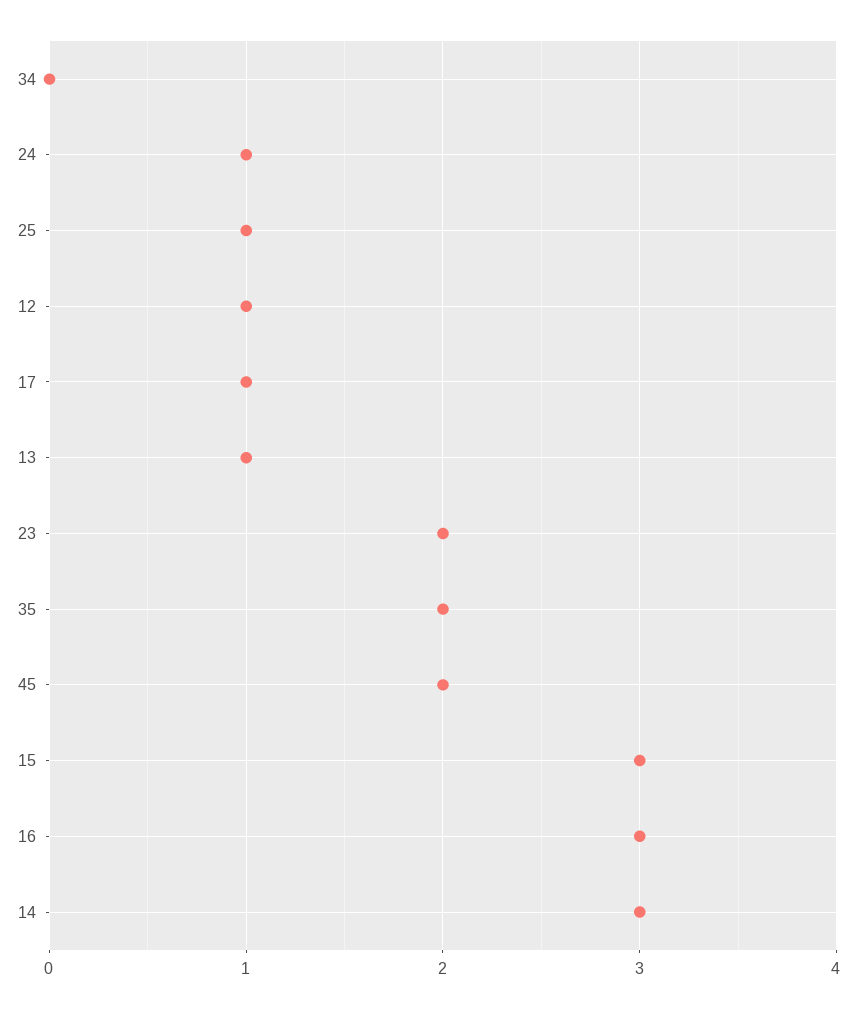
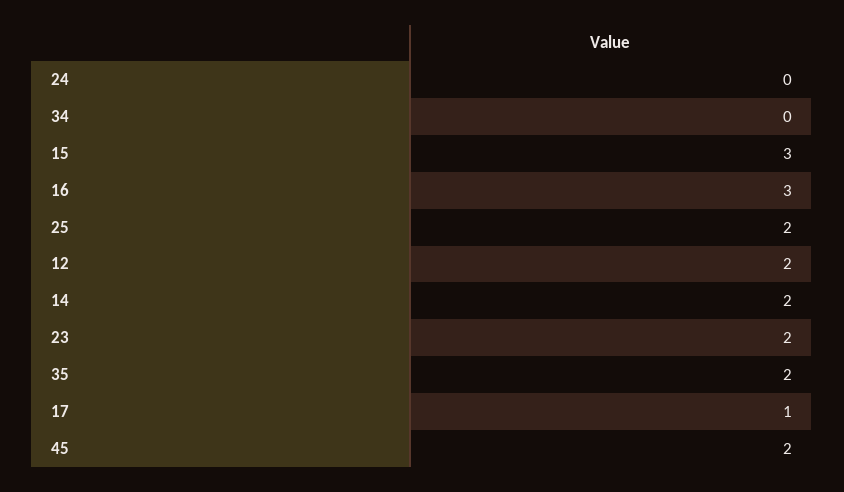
24: 1 -> 0
25: 1 -> 2
12: 1 -> 2
13: 1 -> none
14: 3 -> 2

